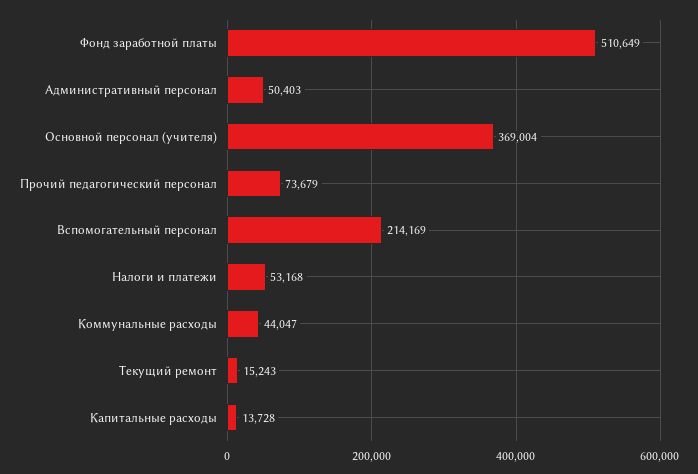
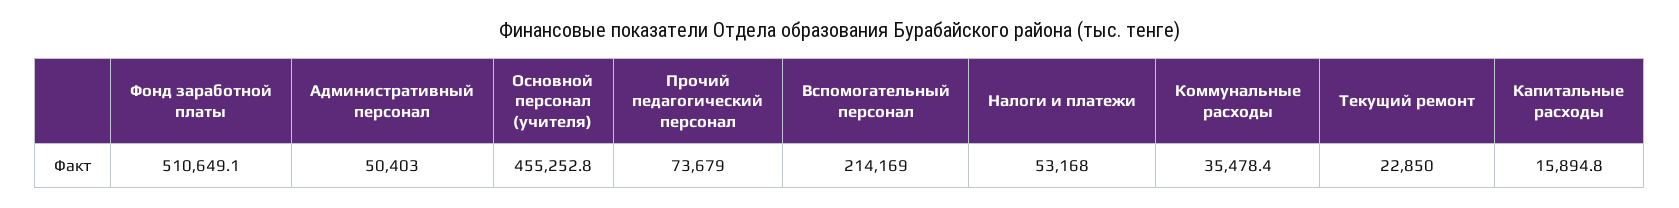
Основной персонал (учителя): 369004 -> 455252.8
Коммунальные расходы: 44047 -> 35478.4
Текущий ремонт: 15243 -> 22850
Капитальные расходы: 13728 -> 15894.8

